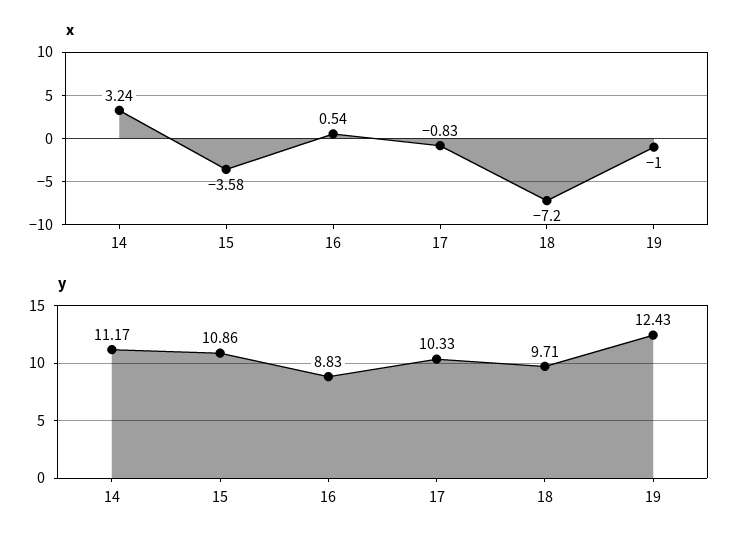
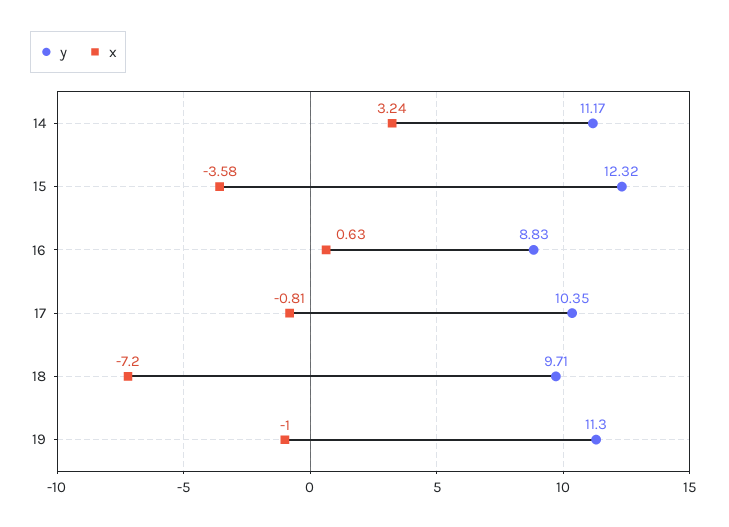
x, 16: 0.54 -> 0.63
x, 17: -0.83 -> -0.81
y, 15: 10.86 -> 12.32
y, 17: 10.33 -> 10.35
y, 19: 12.43 -> 11.3

